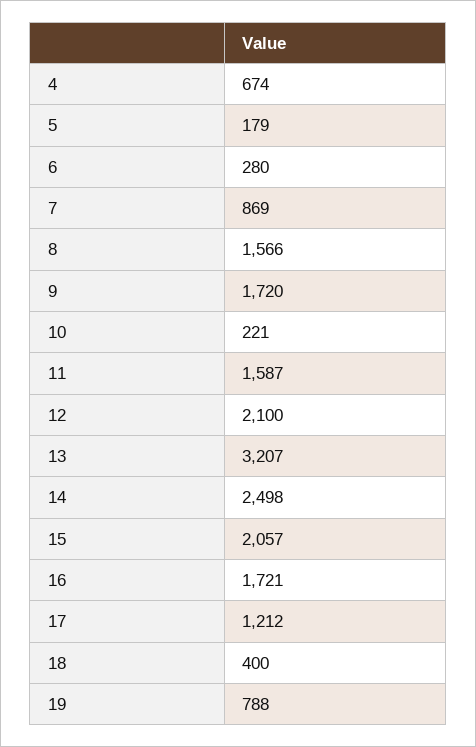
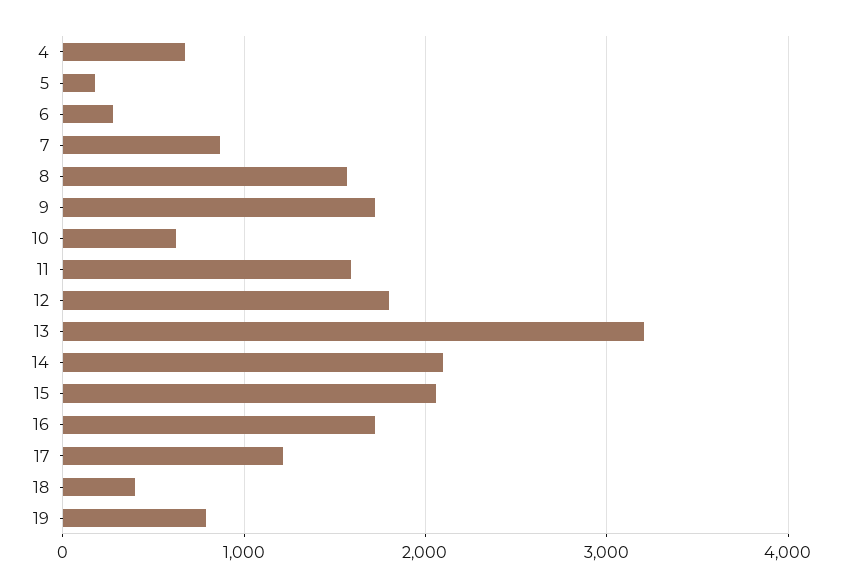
10: 221 -> 600
12: 2100 -> 1800
14: 2498 -> 2100

